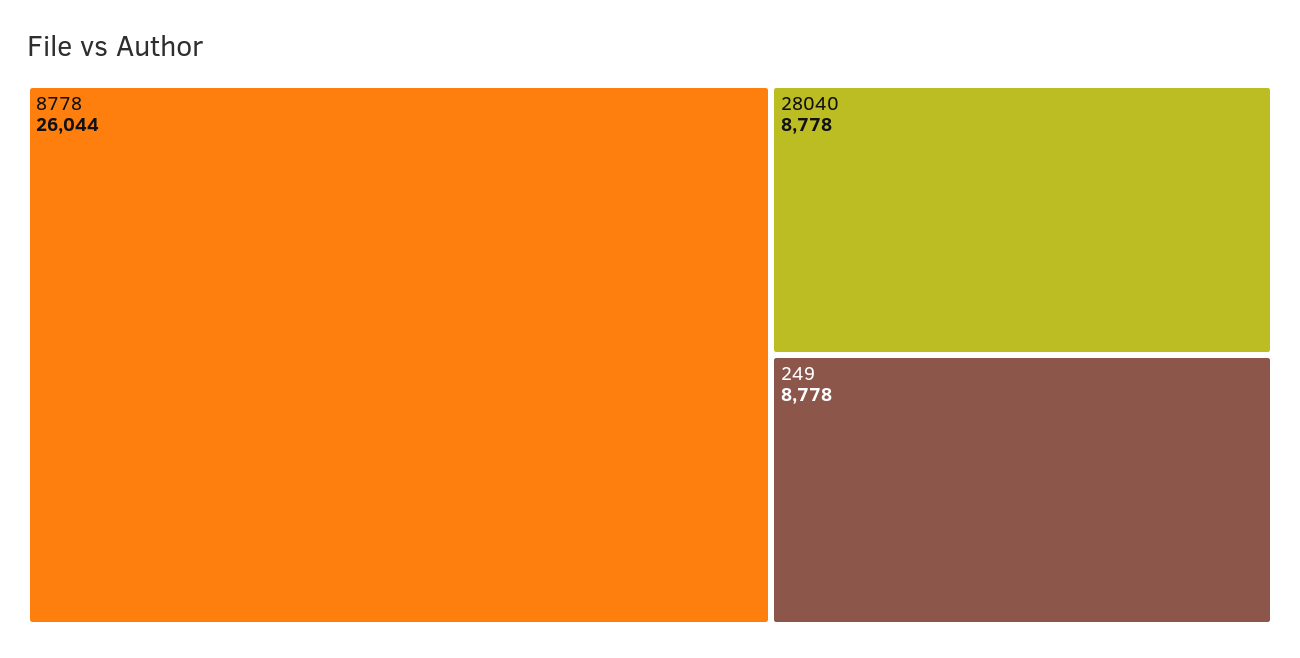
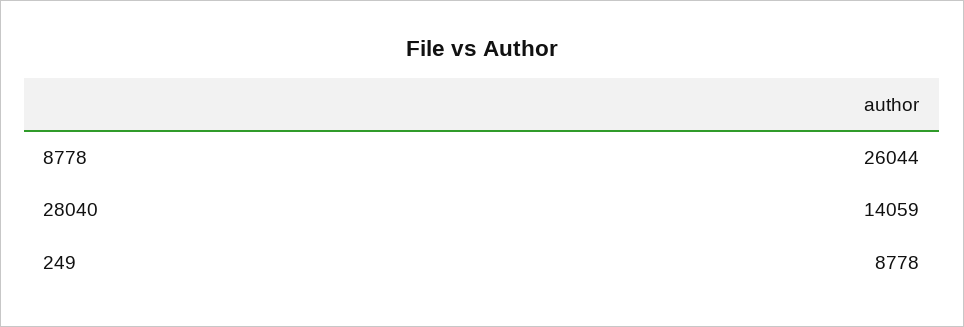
28040: 8778 -> 14059

